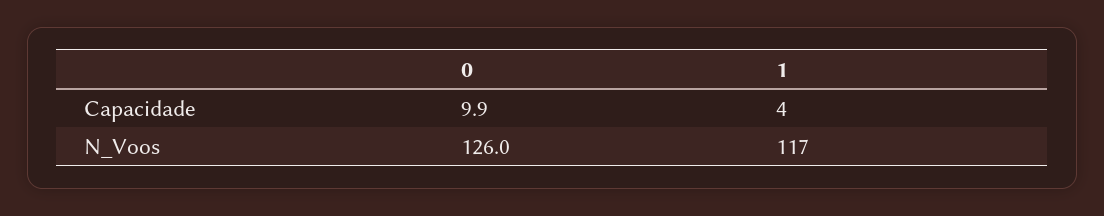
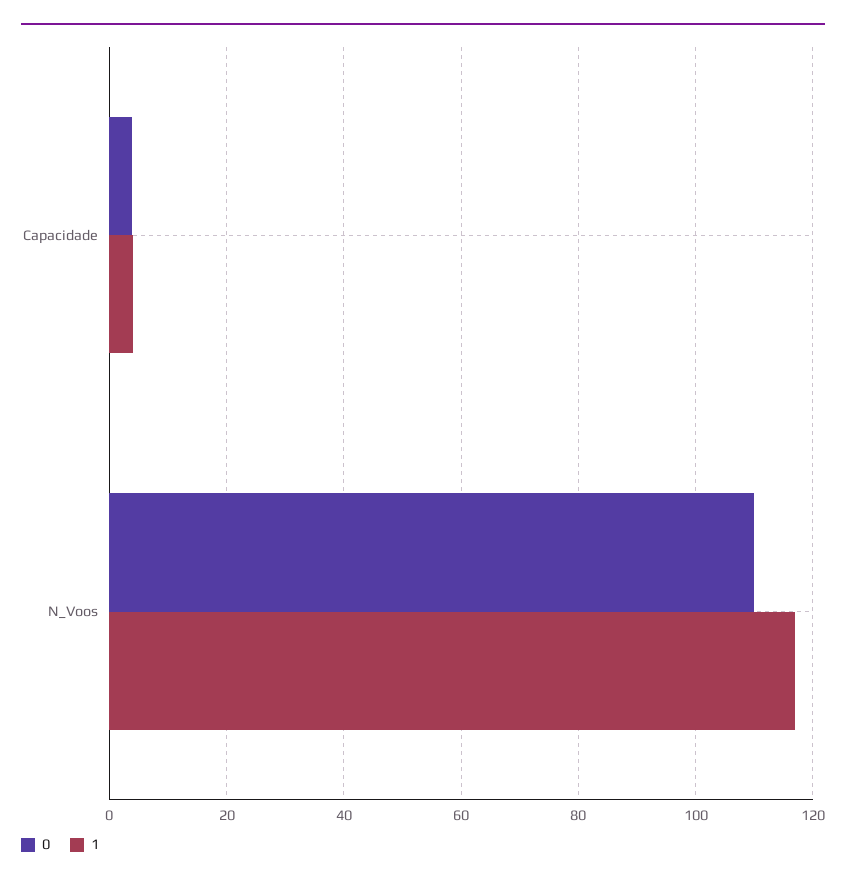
0, Capacidade: 9.9 -> 4
0, N_Voos: 126 -> 110

